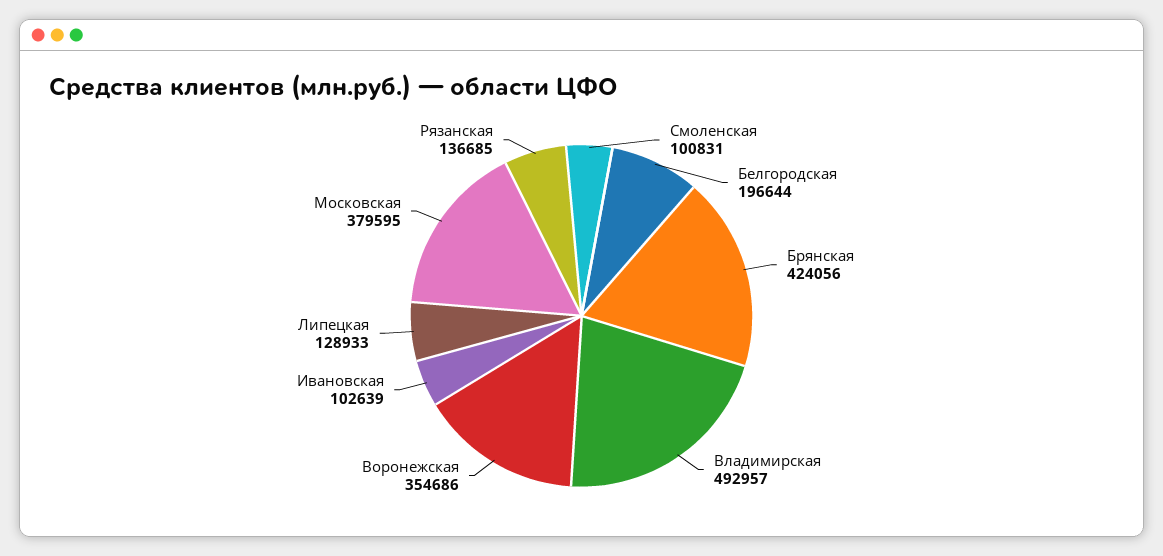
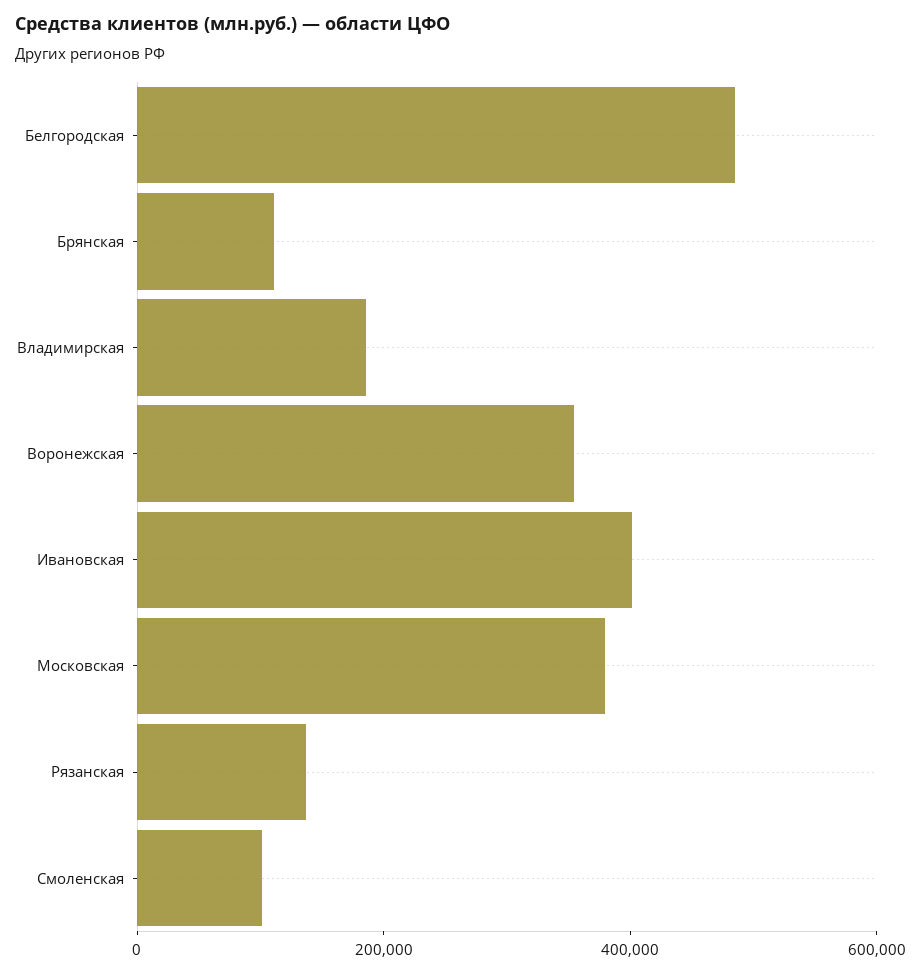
Белгородская: 196644 -> 500000
Брянская: 424056 -> 100000
Владимирская: 492957 -> 200000
Ивановская: 102639 -> 400000
Липецкая: 128933 -> none

